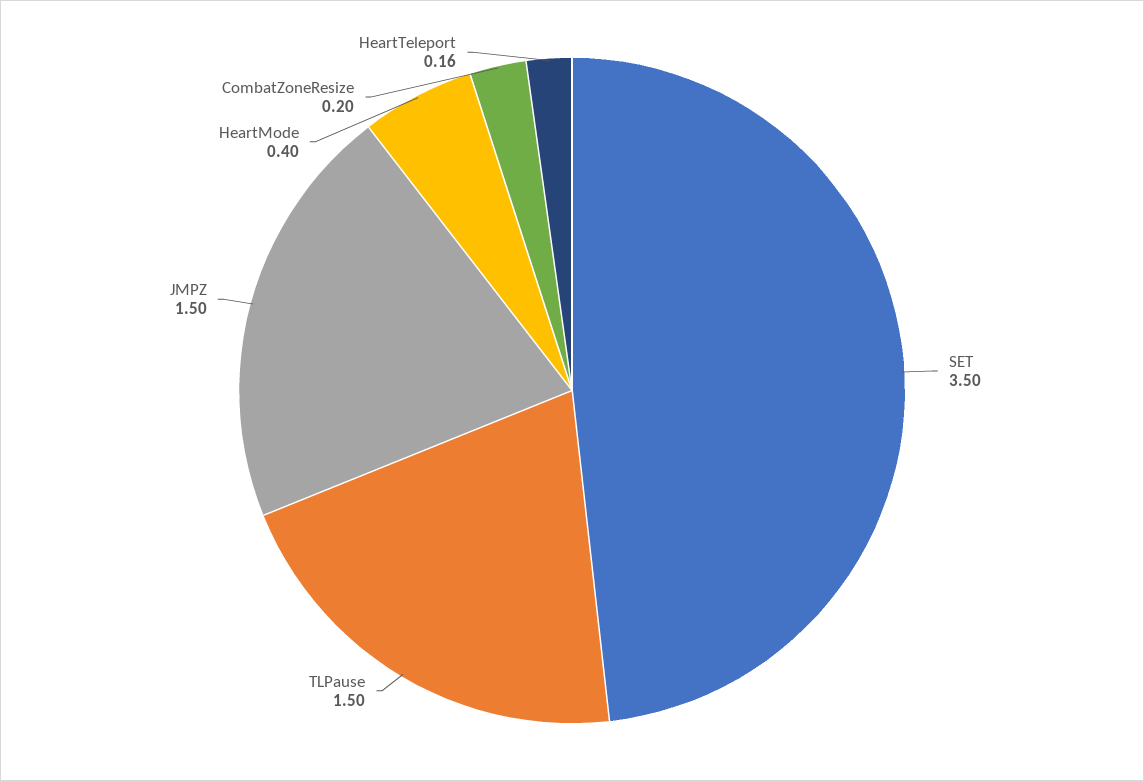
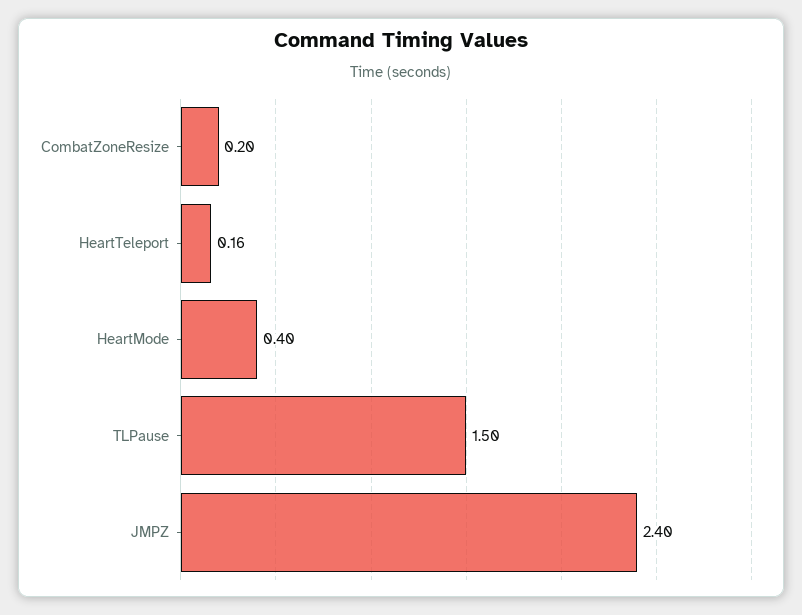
SET: 3.5 -> none
JMPZ: 1.5 -> 2.4

